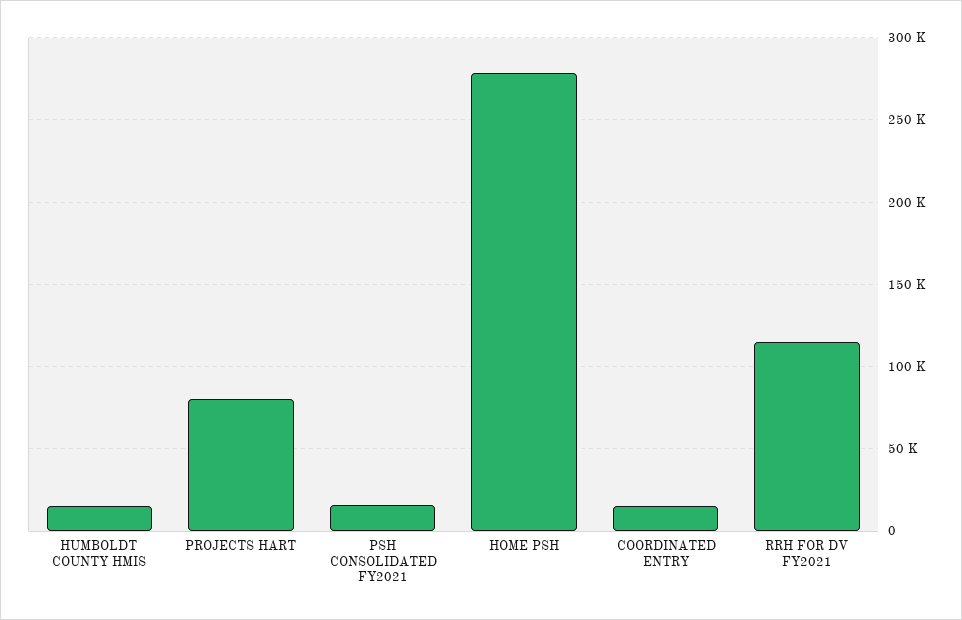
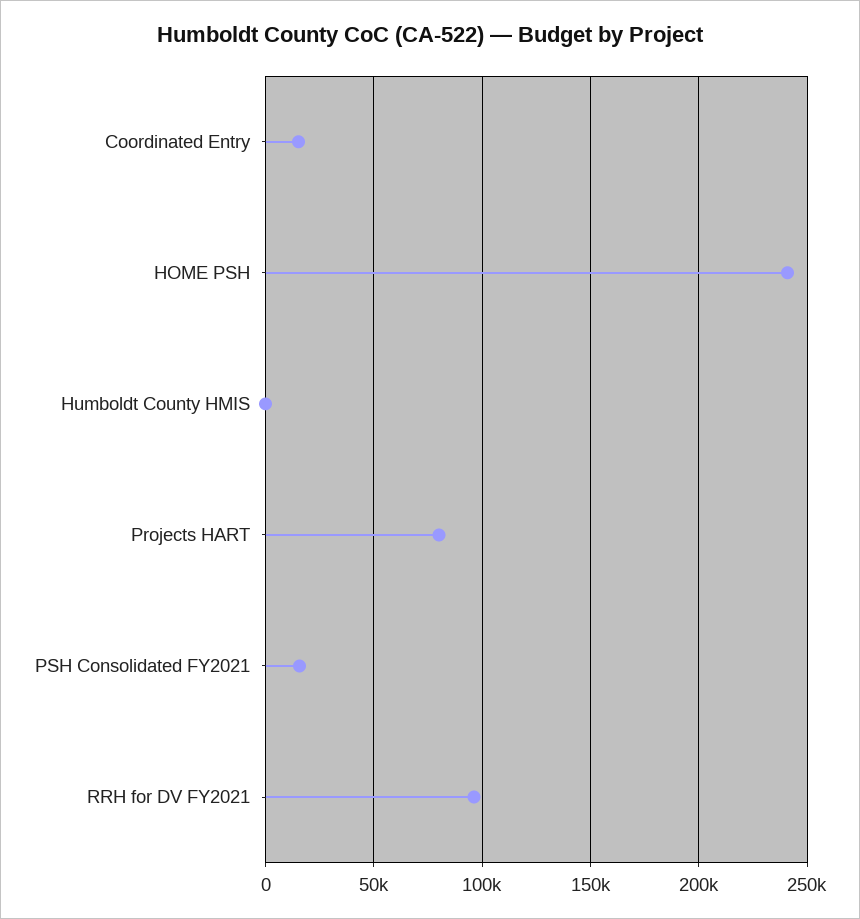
HUMBOLDT COUNTY HMIS: 15000 -> 0
HOME PSH: 280000 -> 240000
RRH FOR DV FY2021: 115000 -> 95000

